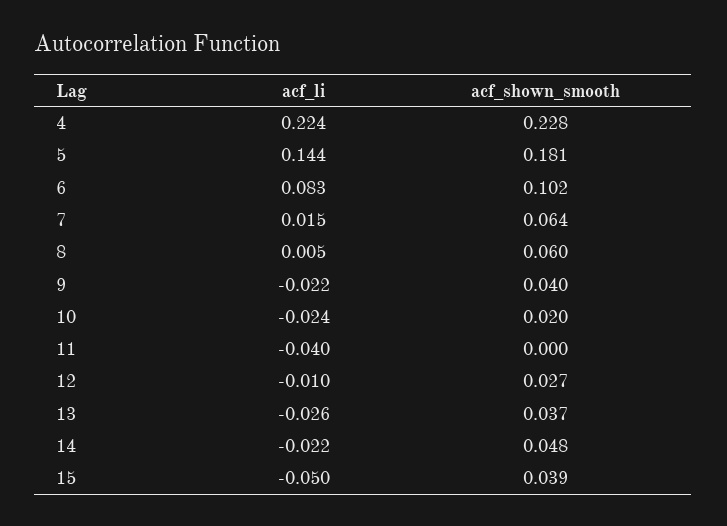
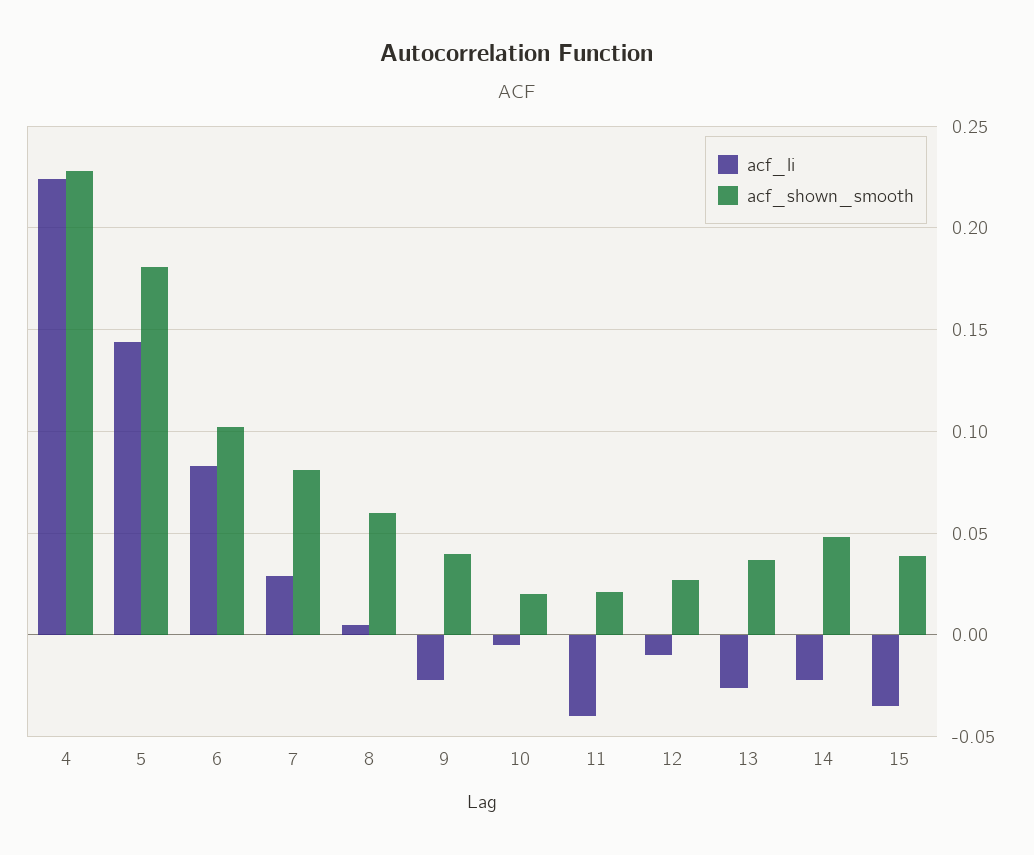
acf_li, 7: 0.015 -> 0.03
acf_shown_smooth, 7: 0.064 -> 0.08
acf_li, 10: -0.024 -> -0.005
acf_shown_smooth, 11: 0 -> 0.02
acf_li, 15: -0.05 -> -0.035

